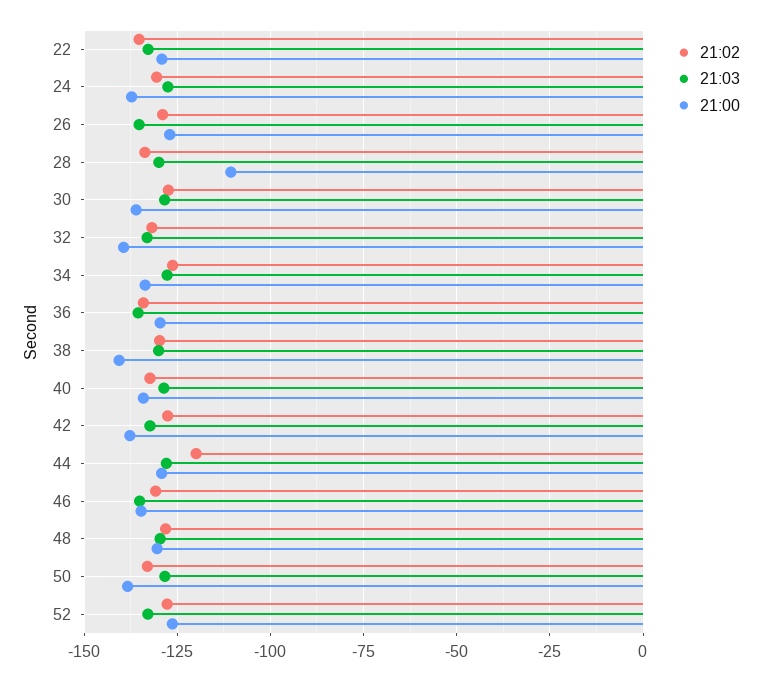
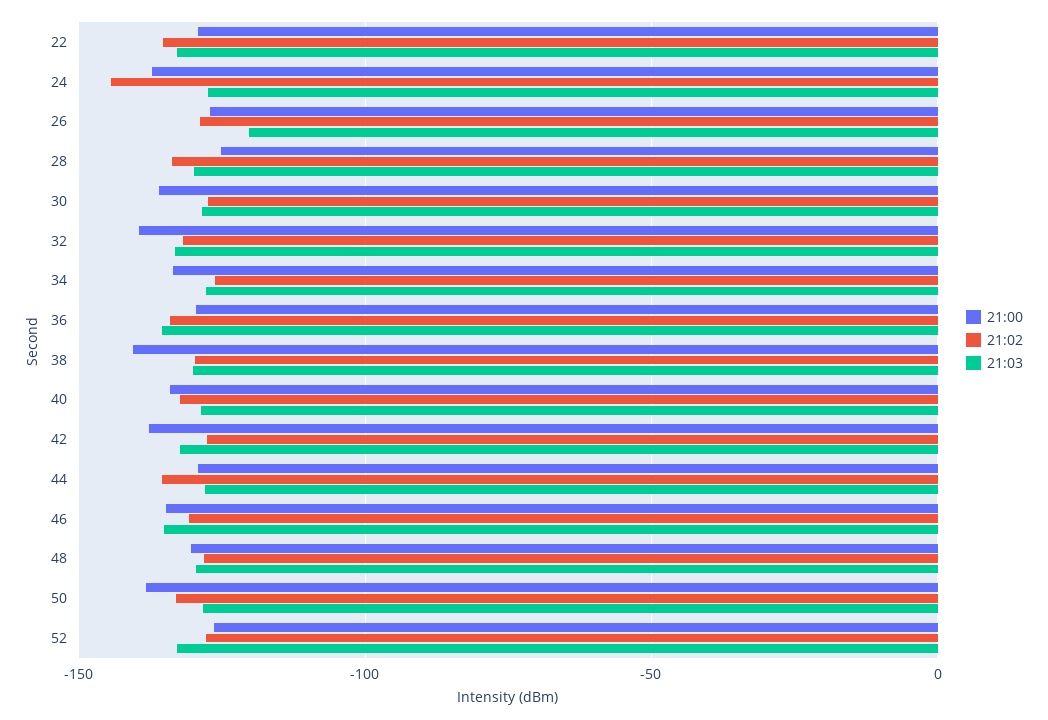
21:02, 24: -130 -> -145
21:03, 26: -135 -> -120
21:00, 28: -110 -> -125
21:02, 44: -120 -> -135

